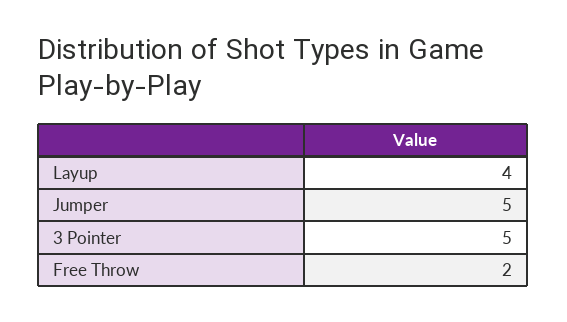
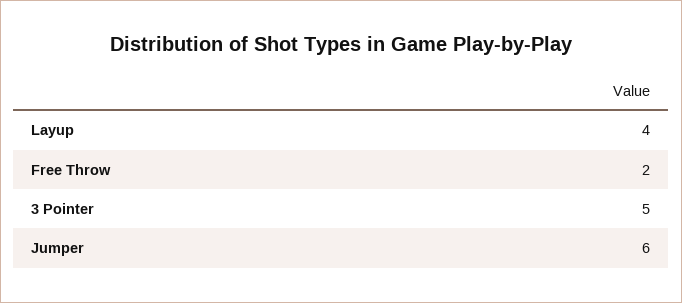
Jumper: 5 -> 6

